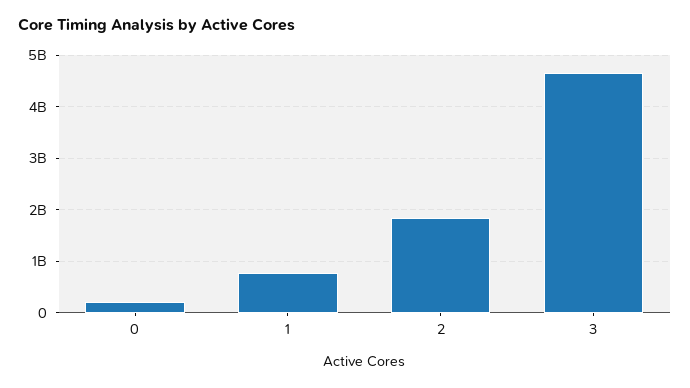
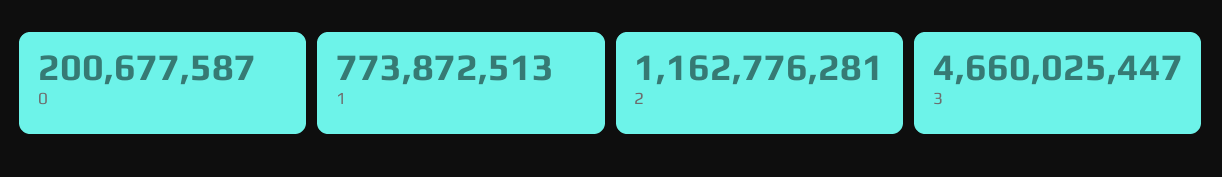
2: 1800000000 -> 1162776281

